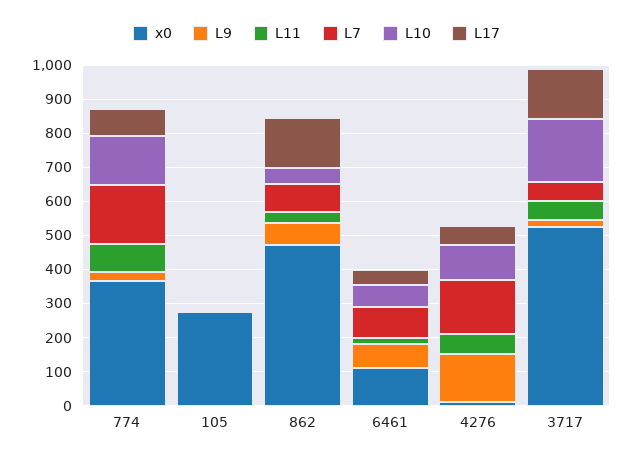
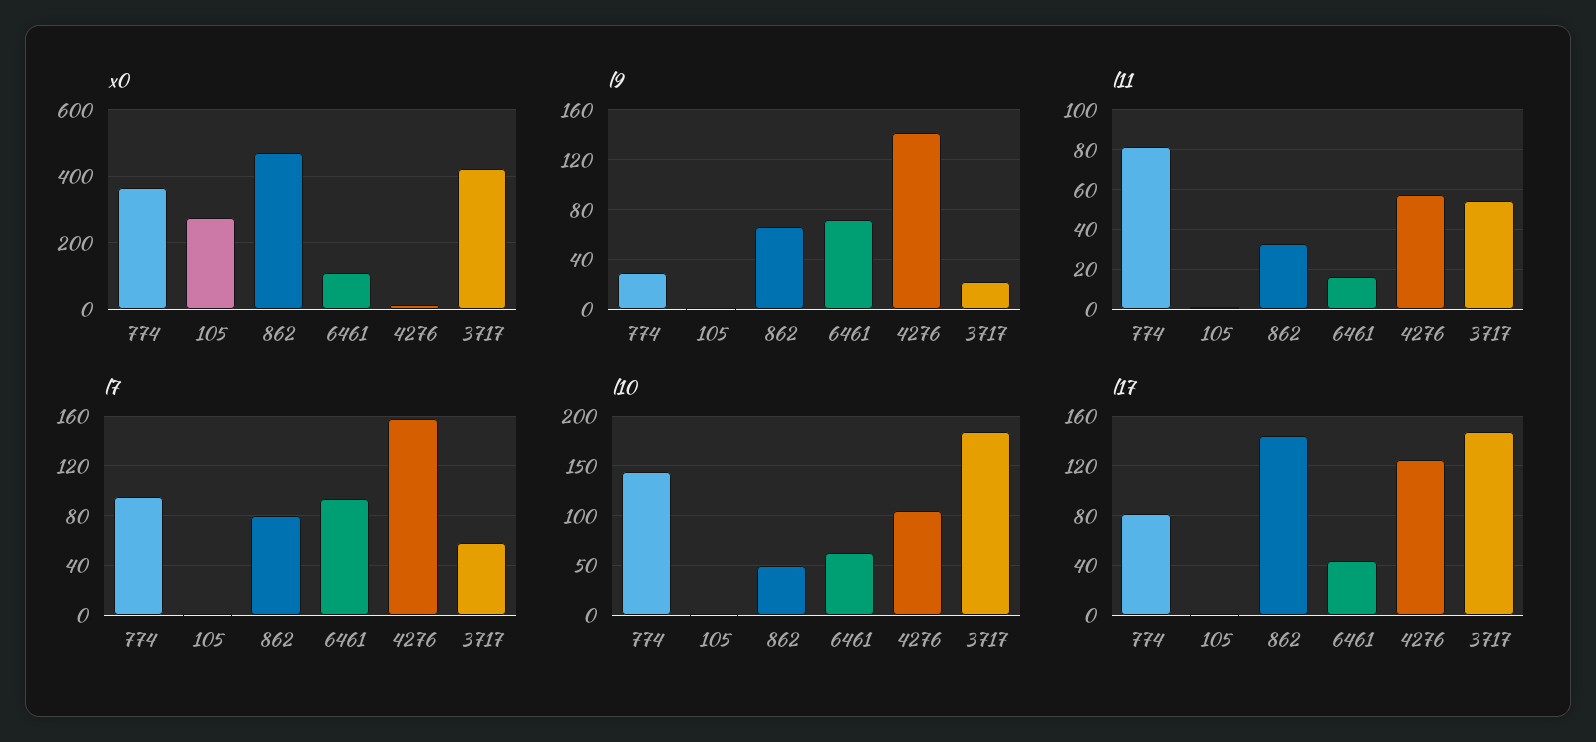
L7, 774: 175 -> 95
L17, 4276: 50 -> 125
x0, 3717: 525 -> 420

